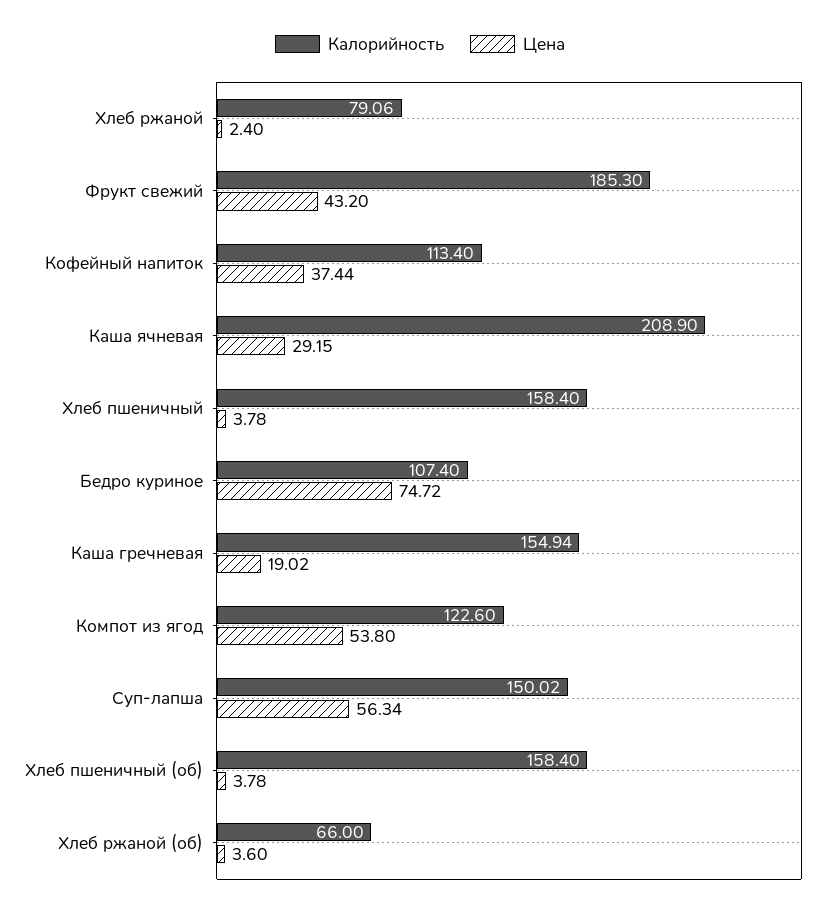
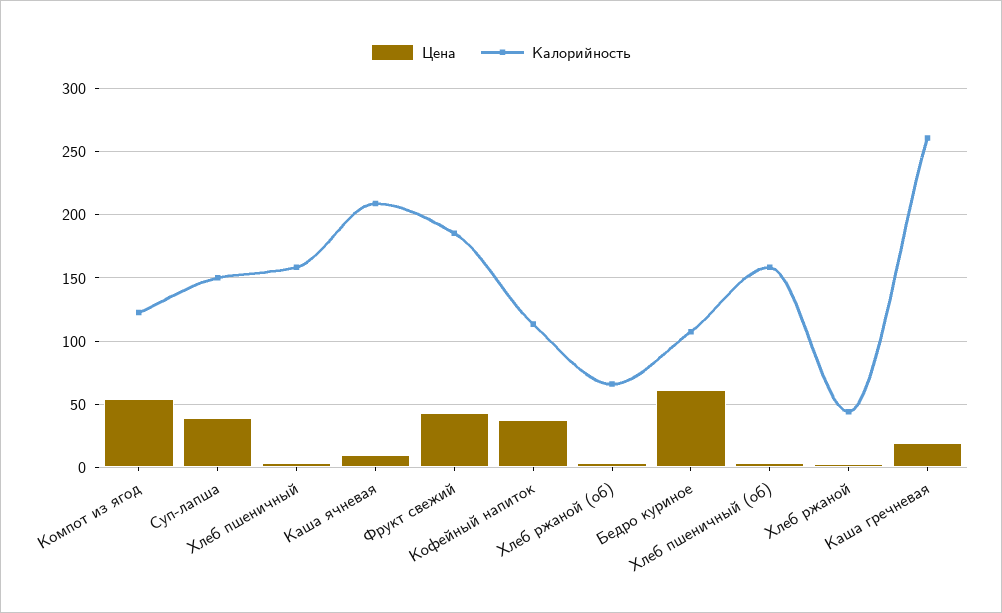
Калорийность, Хлеб ржаной: 79.06 -> 45
Цена, Каша ячневая: 29.15 -> 10
Цена, Бедро куриное: 74.72 -> 60
Калорийность, Каша гречневая: 154.94 -> 260
Цена, Суп-лапша: 56.34 -> 40

